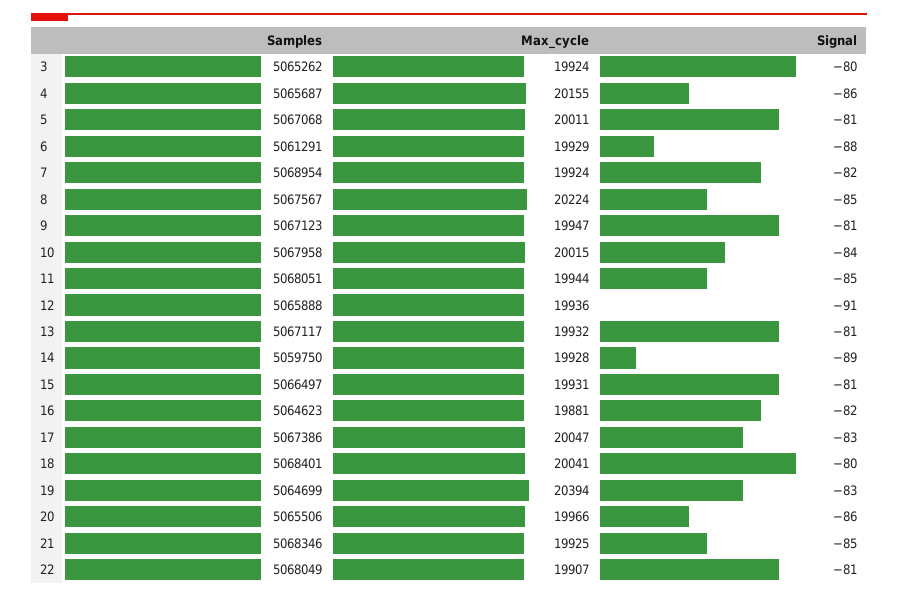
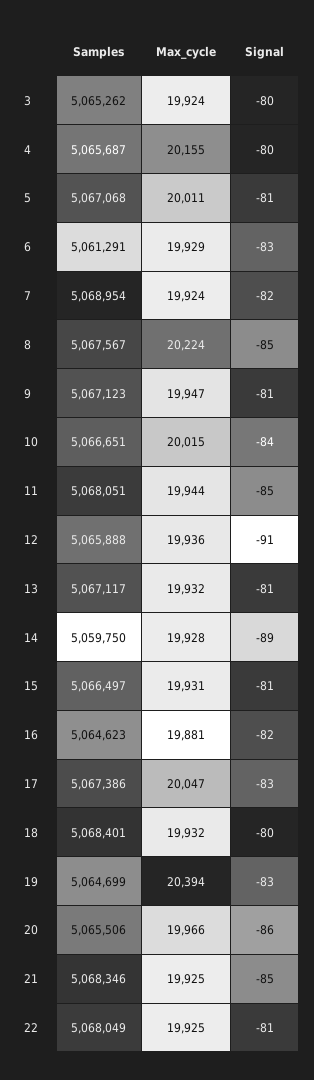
Signal, 4: -86 -> -80
Signal, 6: -88 -> -83
Samples, 10: 5067958 -> 5066651
Max_cycle, 18: 20041 -> 19932
Max_cycle, 22: 19907 -> 19925

